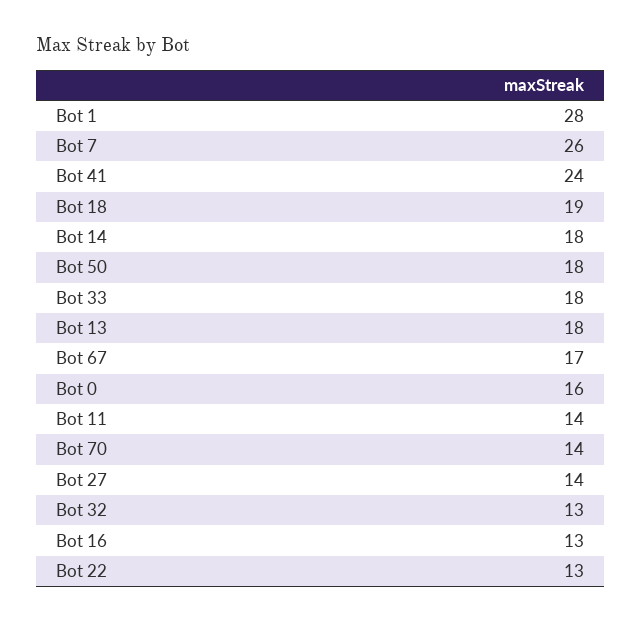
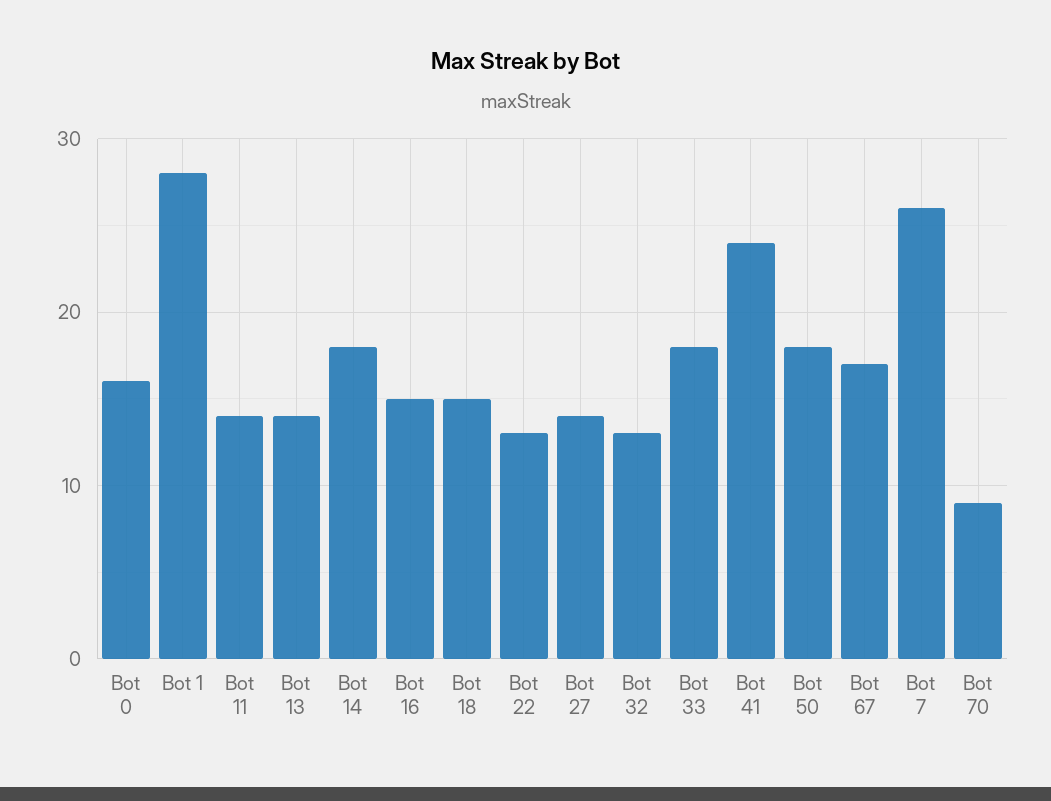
Bot 18: 19 -> 15
Bot 13: 18 -> 14
Bot 70: 14 -> 9
Bot 16: 13 -> 15

